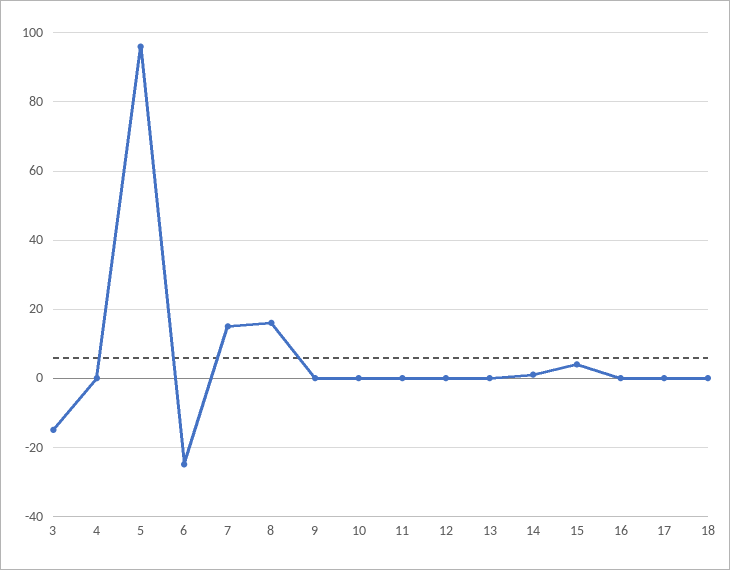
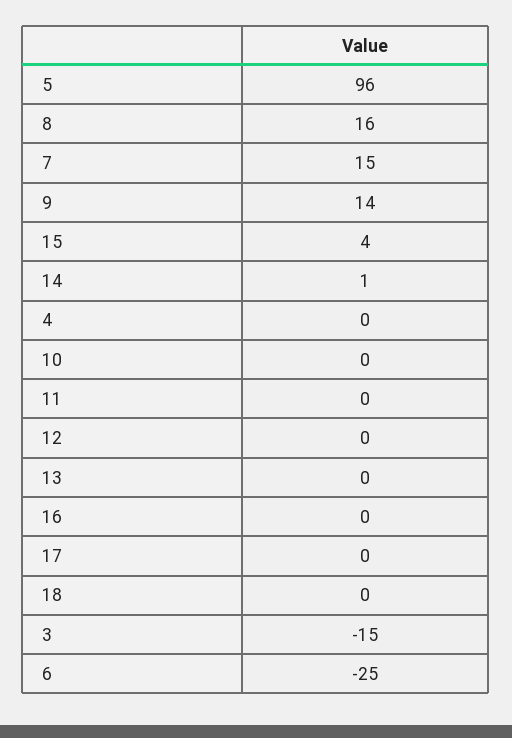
9: 0 -> 14

